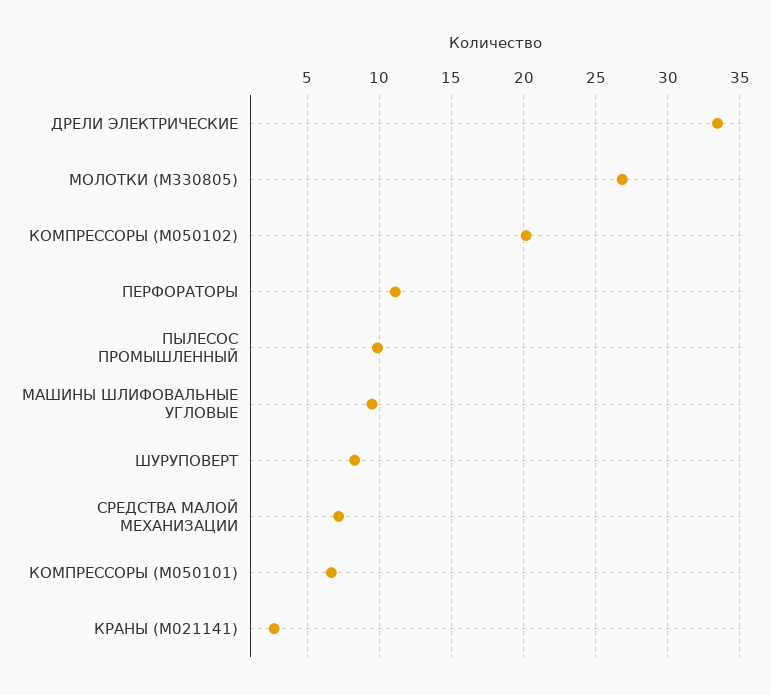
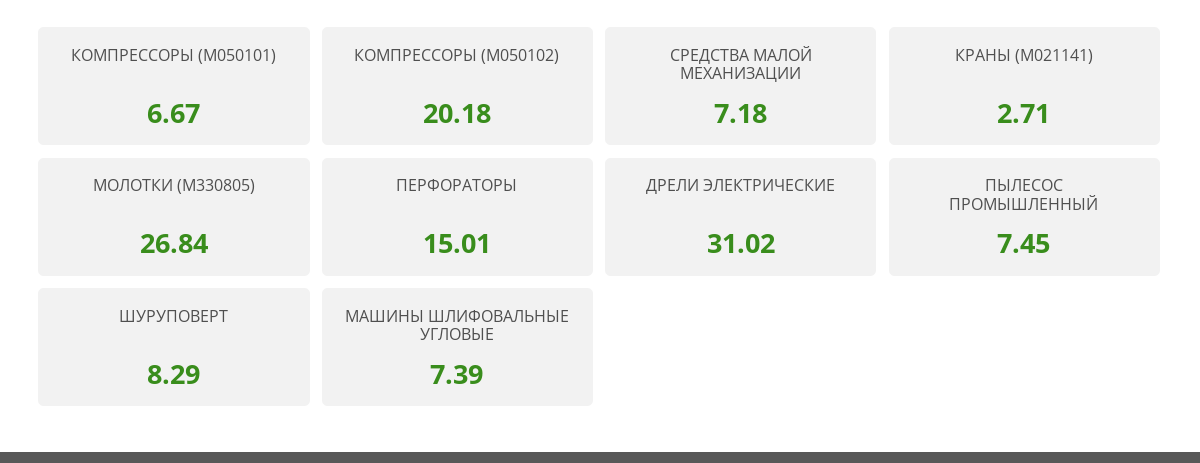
ДРЕЛИ ЭЛЕКТРИЧЕСКИЕ: 33.5 -> 31.02
ПЕРФОРАТОРЫ: 11 -> 15.01
ПЫЛЕСОС ПРОМЫШЛЕННЫЙ: 10 -> 7.45
МАШИНЫ ШЛИФОВАЛЬНЫЕ УГЛОВЫЕ: 9.5 -> 7.39

